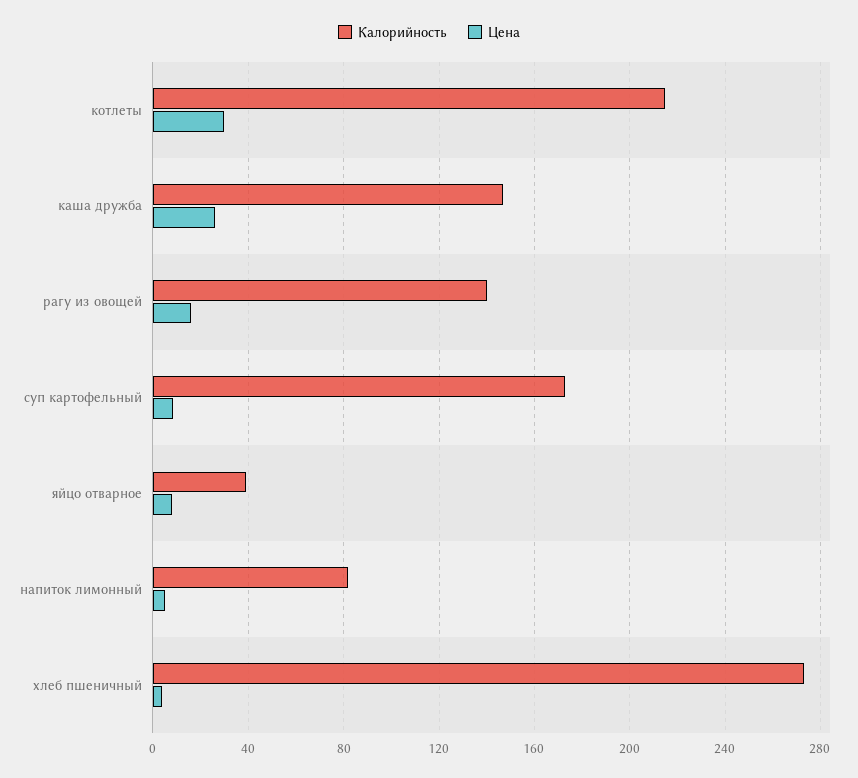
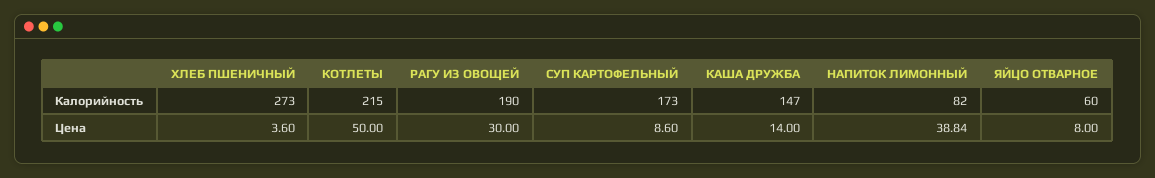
Цена, котлеты: 30 -> 50
Цена, каша дружба: 25 -> 14
Калорийность, рагу из овощей: 140 -> 190
Цена, рагу из овощей: 15 -> 30
Калорийность, яйцо отварное: 40 -> 60
Цена, напиток лимонный: 5 -> 38.84

